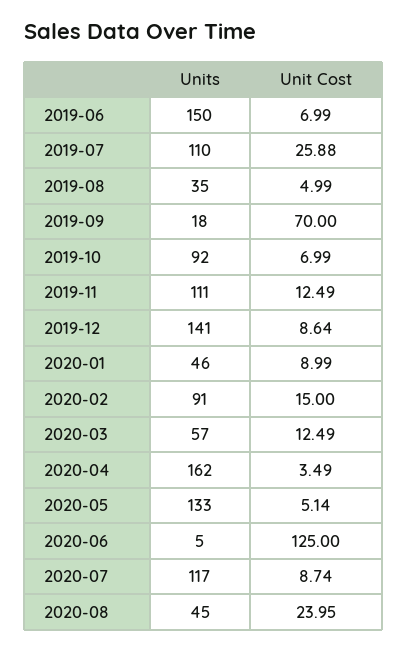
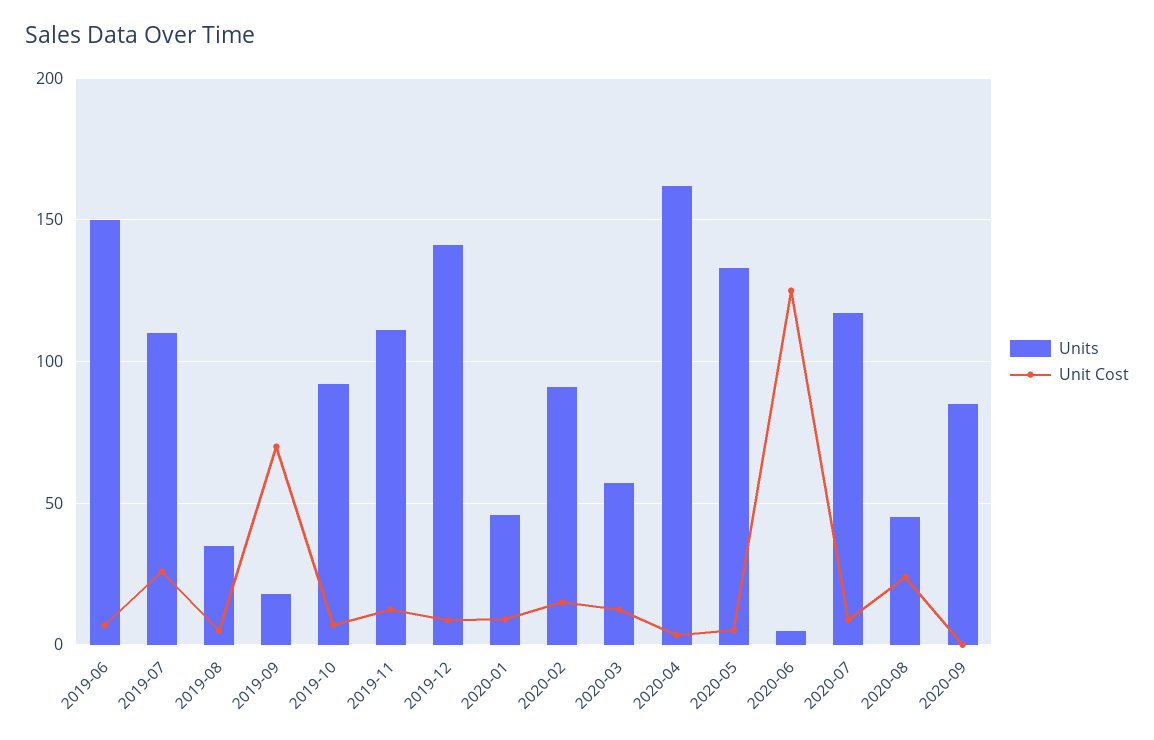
Units, 2020-09: none -> 85
Unit Cost, 2020-09: none -> 0

